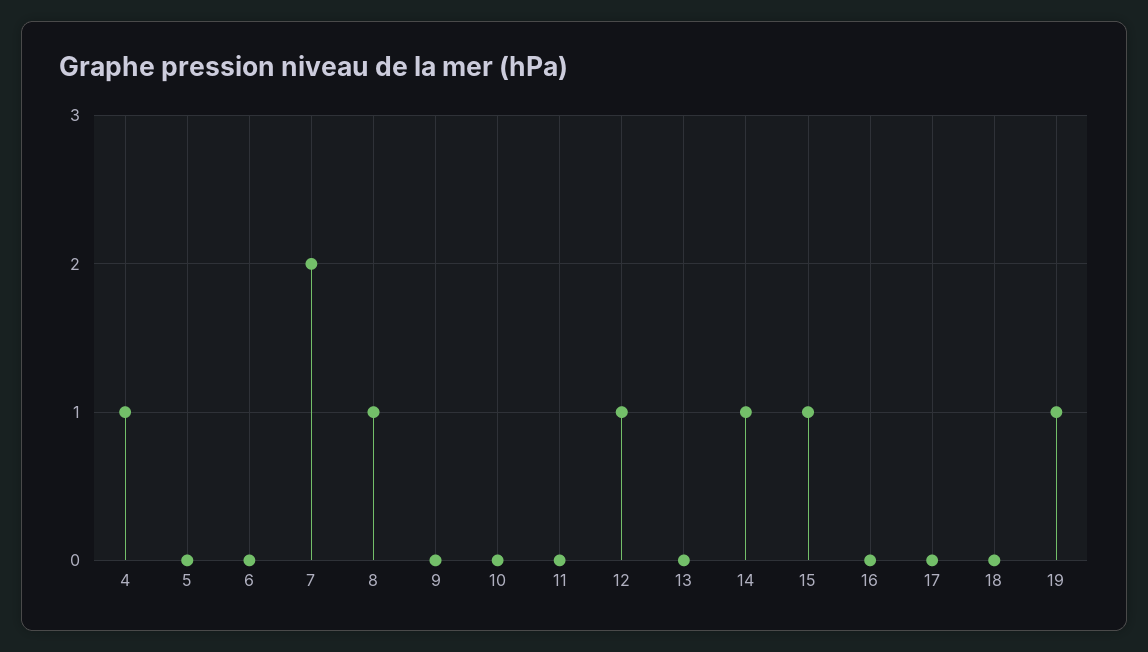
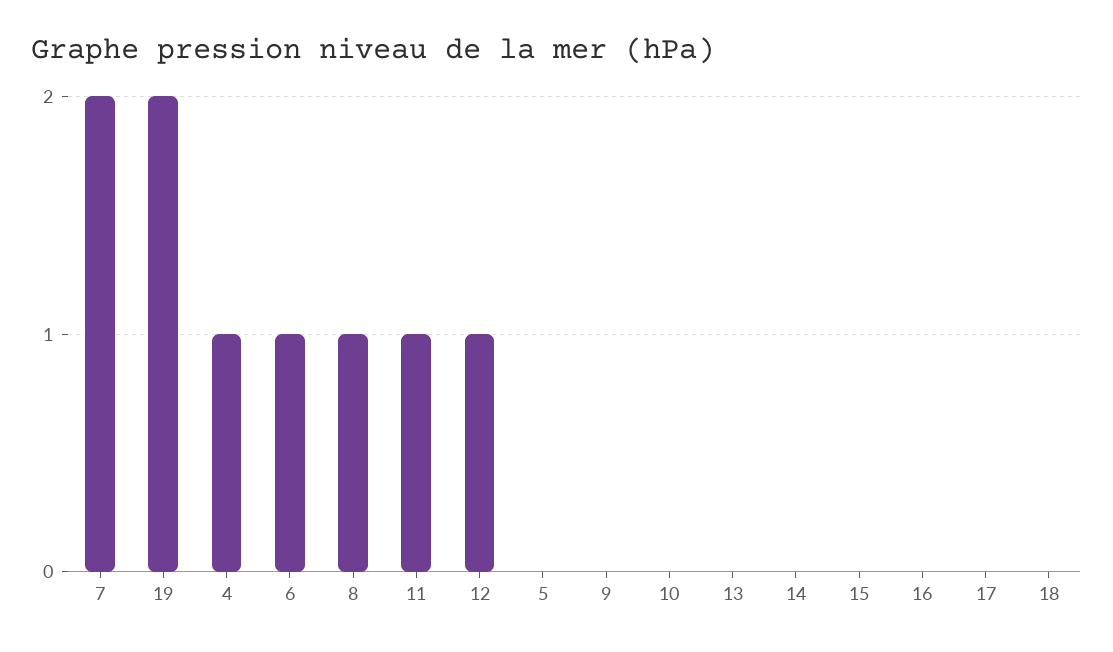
6: 0 -> 1
11: 0 -> 1
14: 1 -> 0
15: 1 -> 0
19: 1 -> 2

